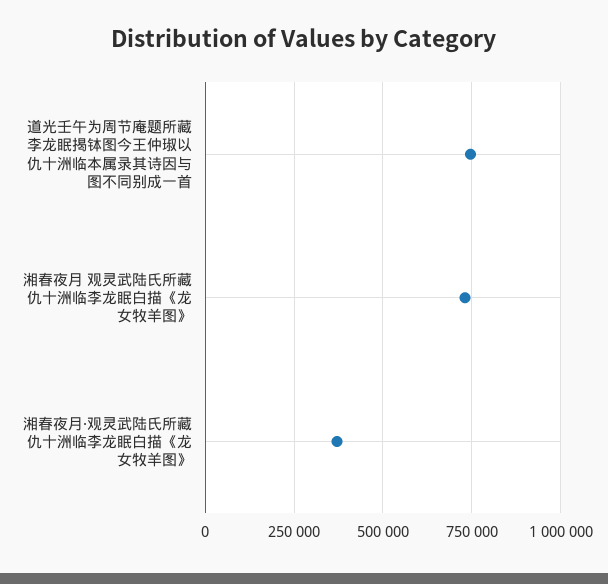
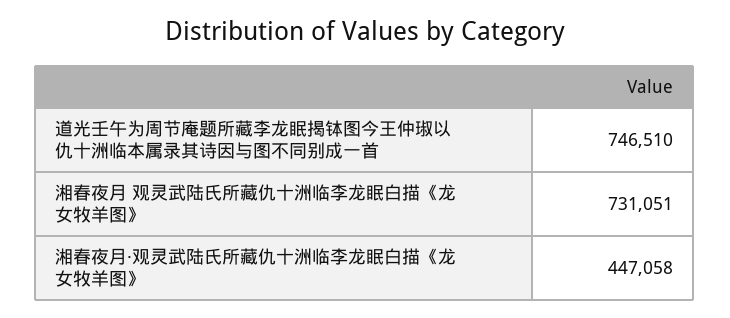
湘春夜月·观灵武陆氏所藏仇十洲临李龙眠白描《龙女牧羊图》: 375000 -> 447058

